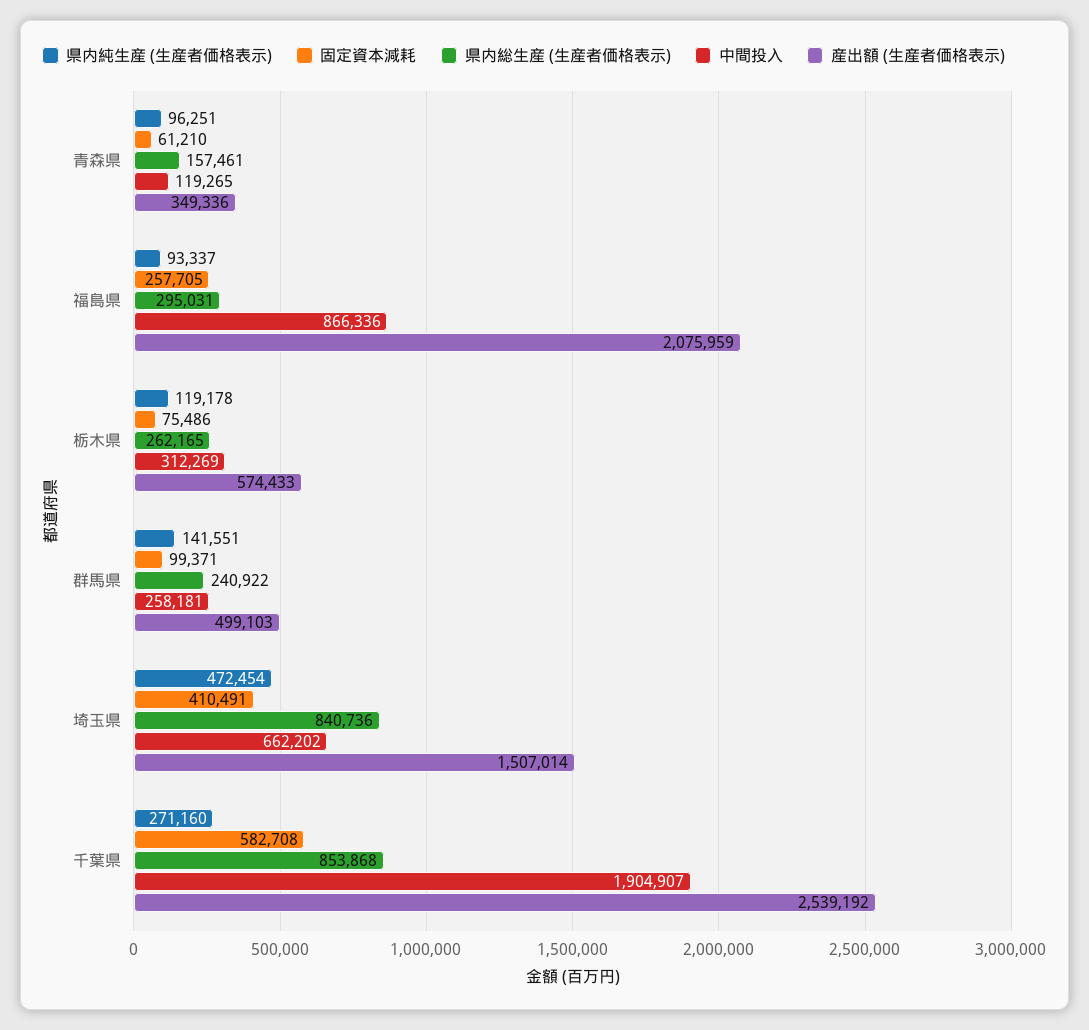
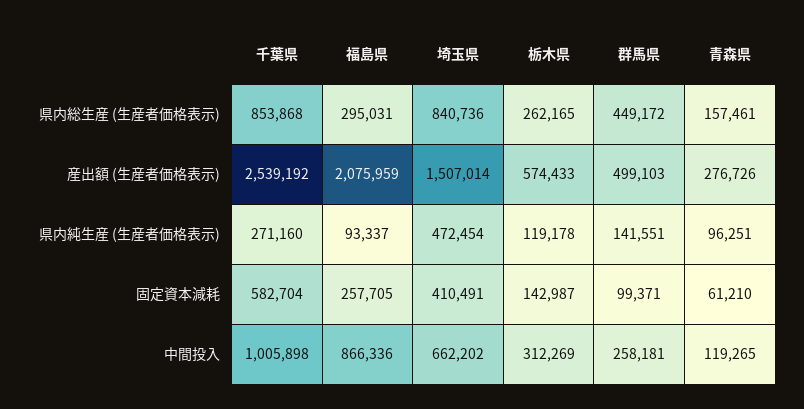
産出額 (生産者価格表示), 青森県: 349336 -> 276726
固定資本減耗, 栃木県: 75486 -> 142987
県内総生産 (生産者価格表示), 群馬県: 240922 -> 449172
固定資本減耗, 千葉県: 582708 -> 582704
中間投入, 千葉県: 1904907 -> 1005898

